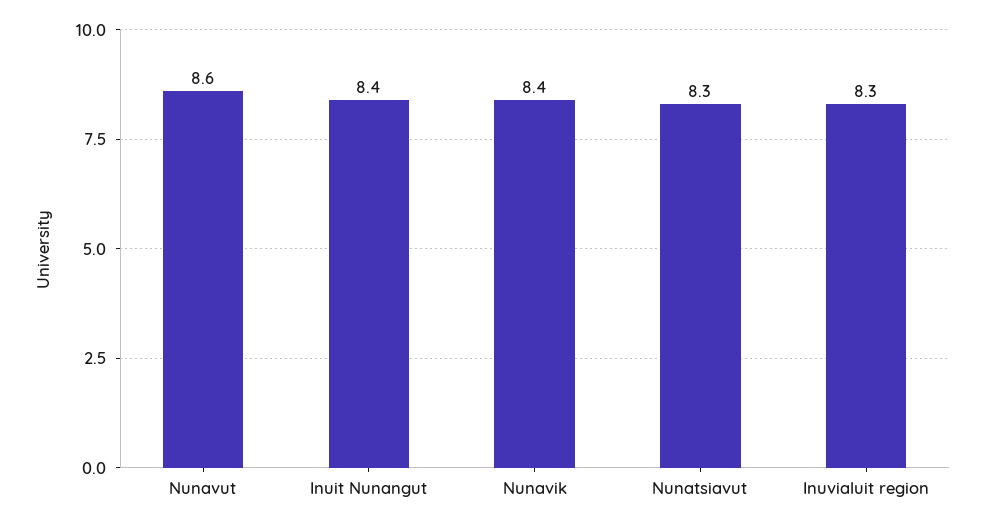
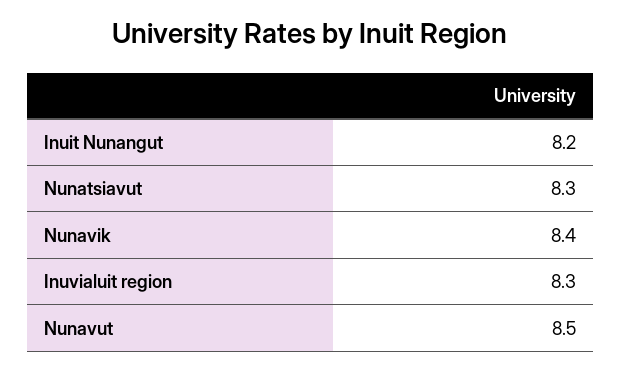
Nunavut: 8.6 -> 8.5
Inuit Nunangut: 8.4 -> 8.2

